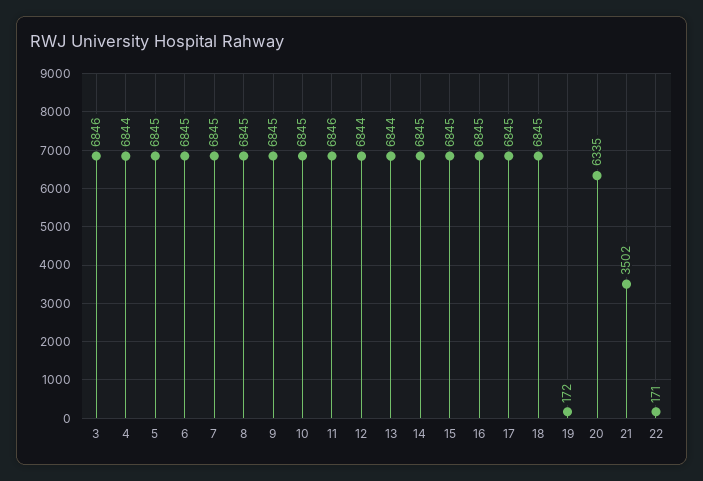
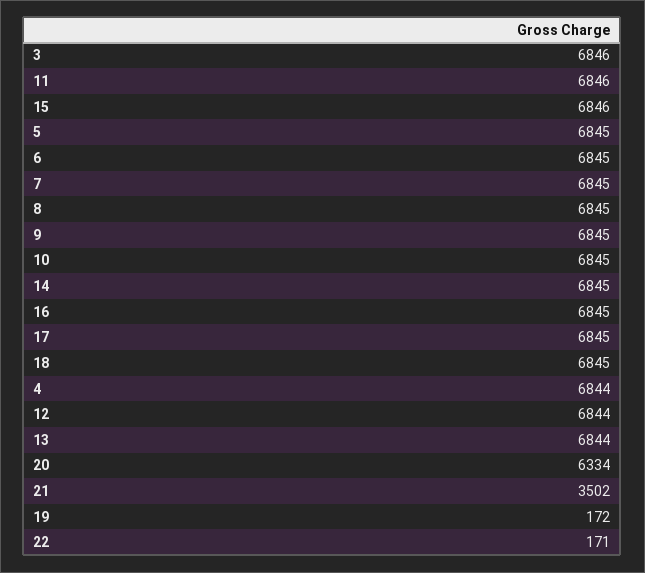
15: 6845 -> 6846
20: 6335 -> 6334

